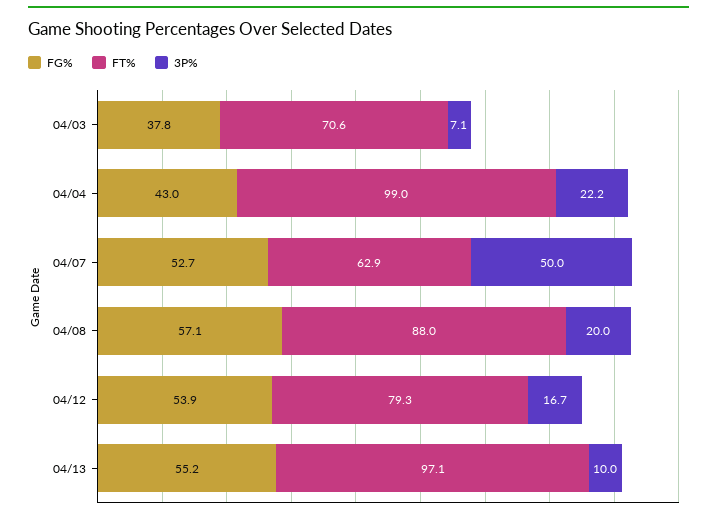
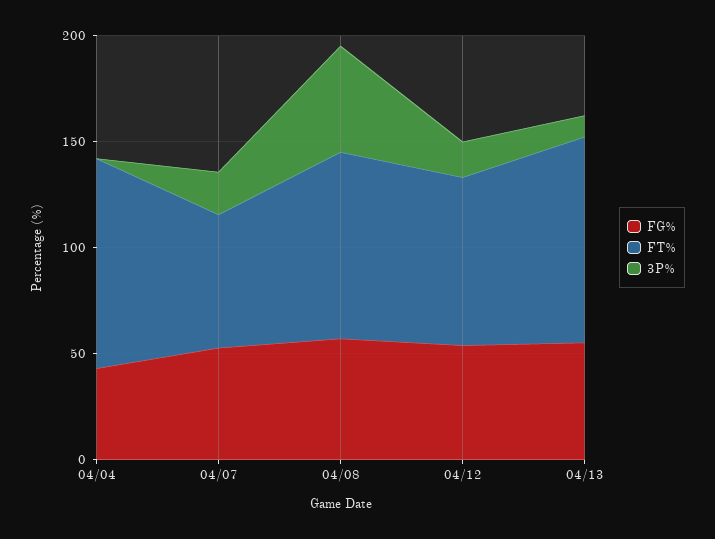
FG%, 04/03: 37.8 -> none
FT%, 04/03: 70.6 -> none
3P%, 04/03: 7.1 -> none
3P%, 04/04: 22.2 -> 0
3P%, 04/07: 50 -> 20
3P%, 04/08: 20 -> 50

